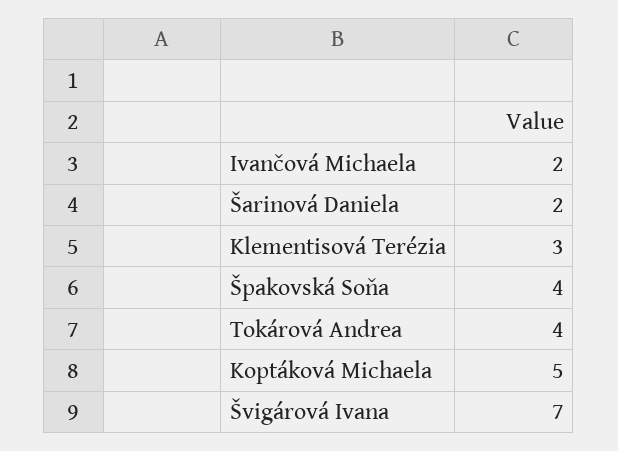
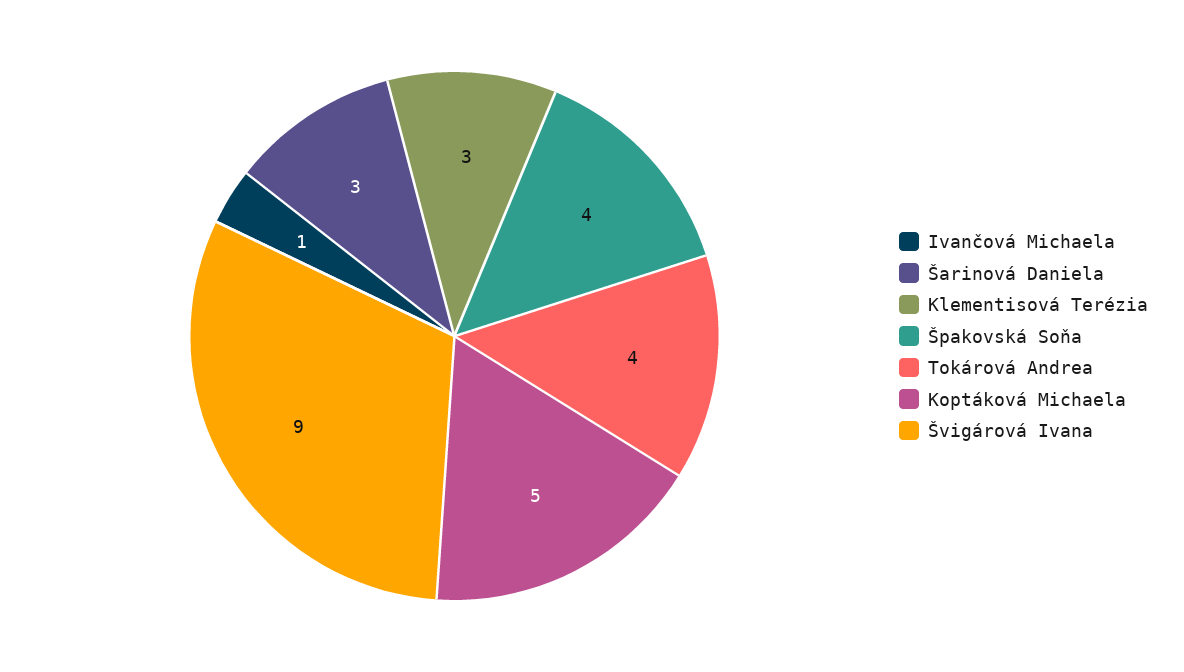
Ivančová Michaela: 2 -> 1
Šarinová Daniela: 2 -> 3
Švigárová Ivana: 7 -> 9

